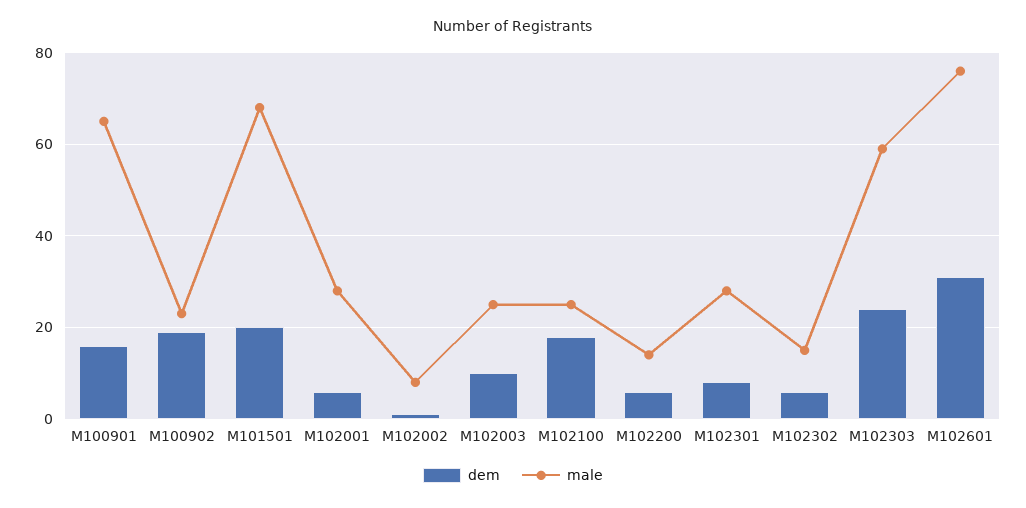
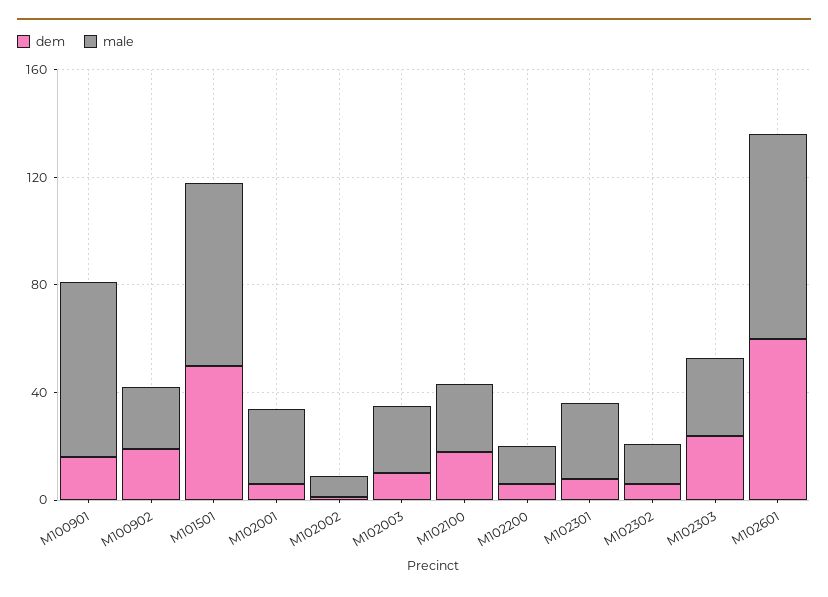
dem, M101501: 20 -> 50
male, M102303: 60 -> 30
dem, M102601: 30 -> 60

